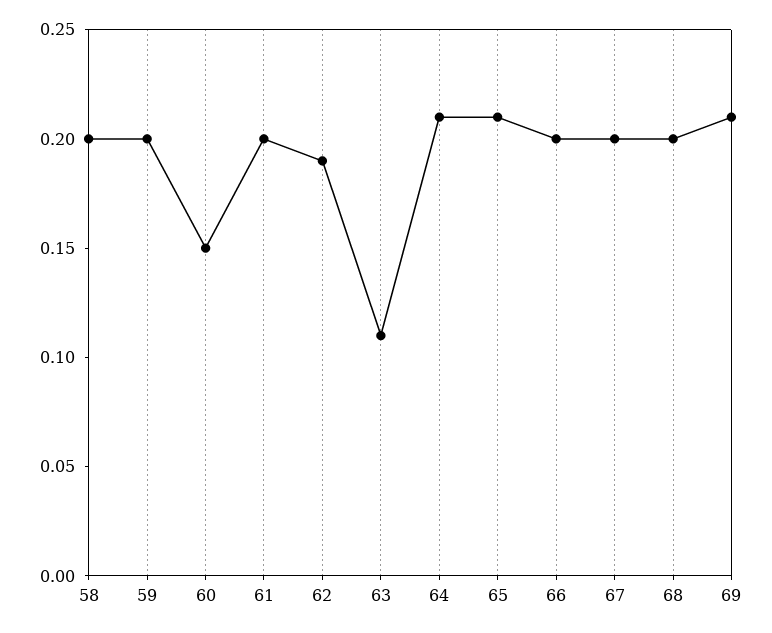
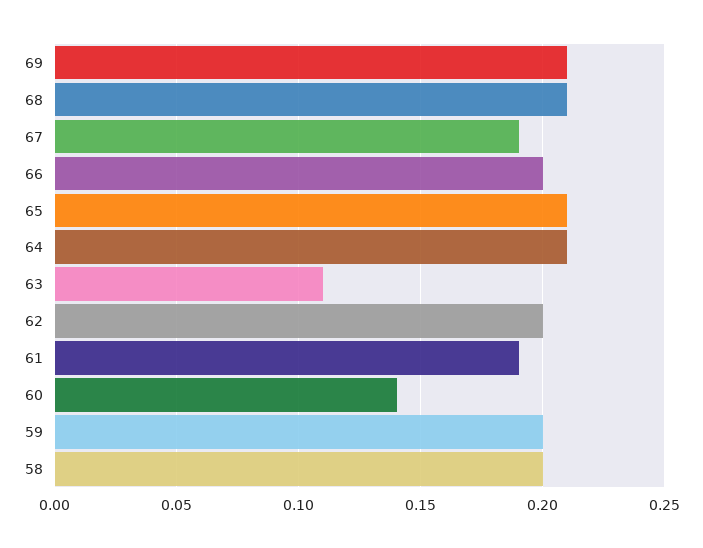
60: 0.15 -> 0.14
61: 0.2 -> 0.19
62: 0.19 -> 0.2
67: 0.2 -> 0.19
68: 0.2 -> 0.21

